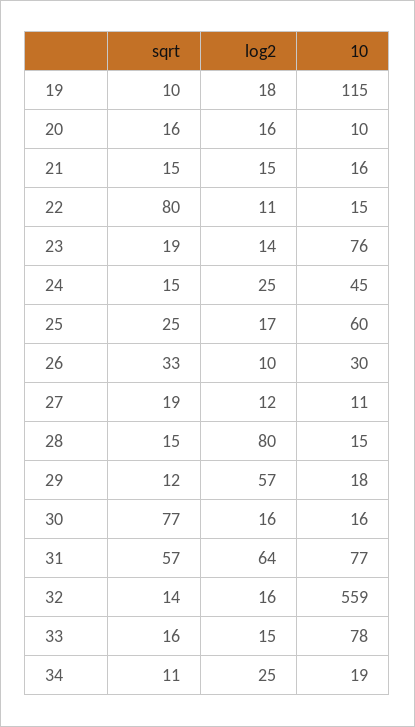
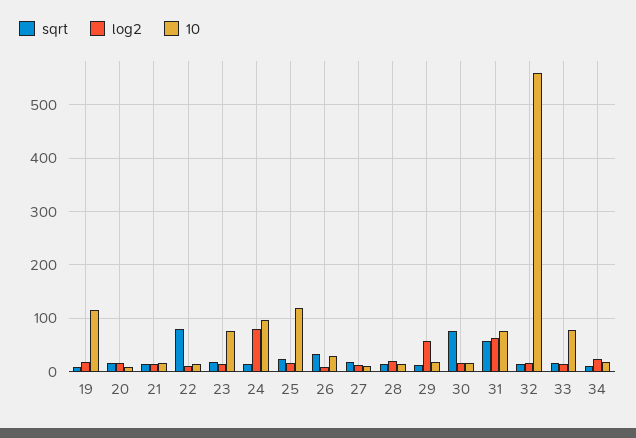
log2, 24: 25 -> 80
10, 24: 45 -> 100
10, 25: 60 -> 120
log2, 28: 80 -> 20

